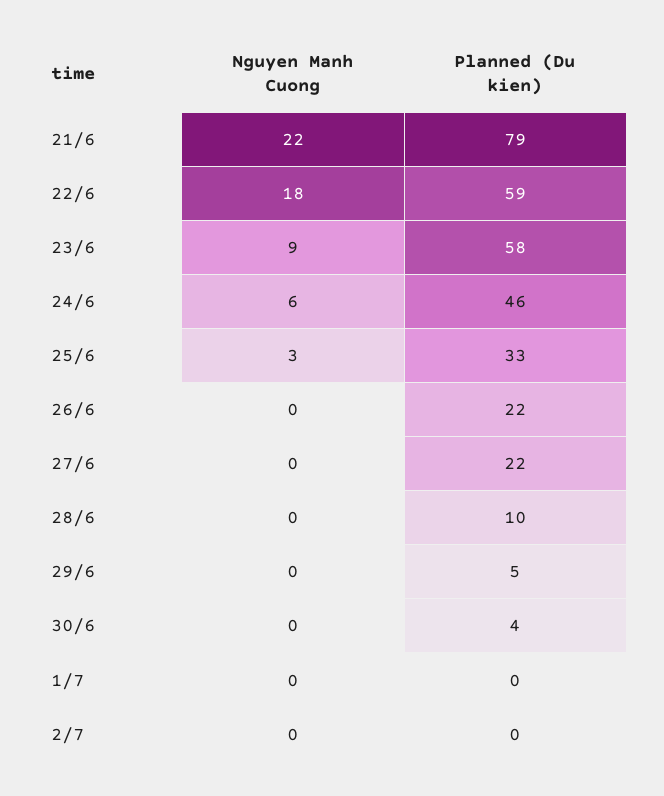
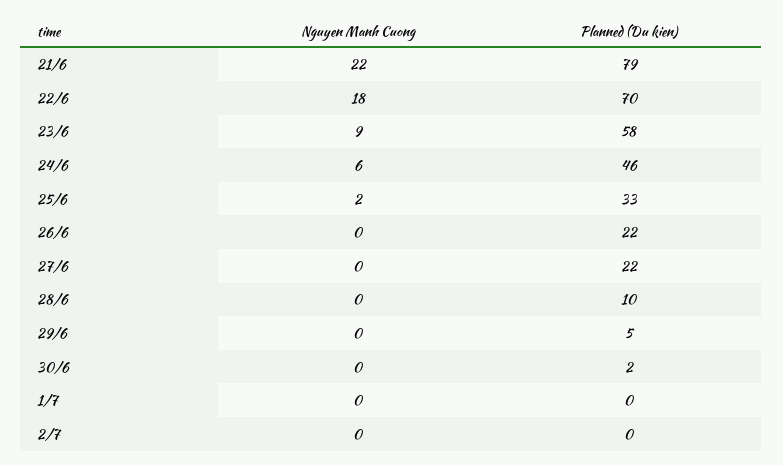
Planned (Du kien), 22/6: 59 -> 70
Nguyen Manh Cuong, 25/6: 3 -> 2
Planned (Du kien), 30/6: 4 -> 2

